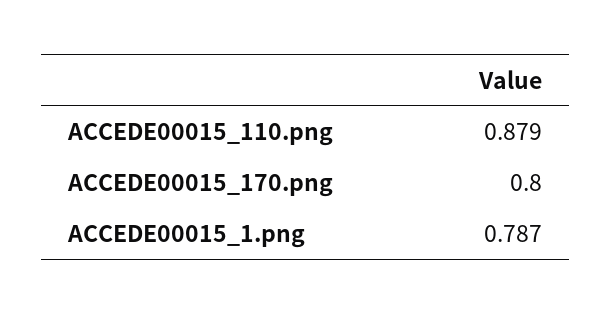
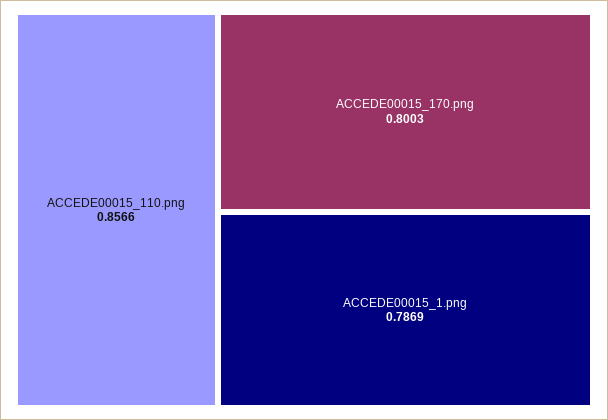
ACCEDE00015_110.png: 0.879 -> 0.8566

